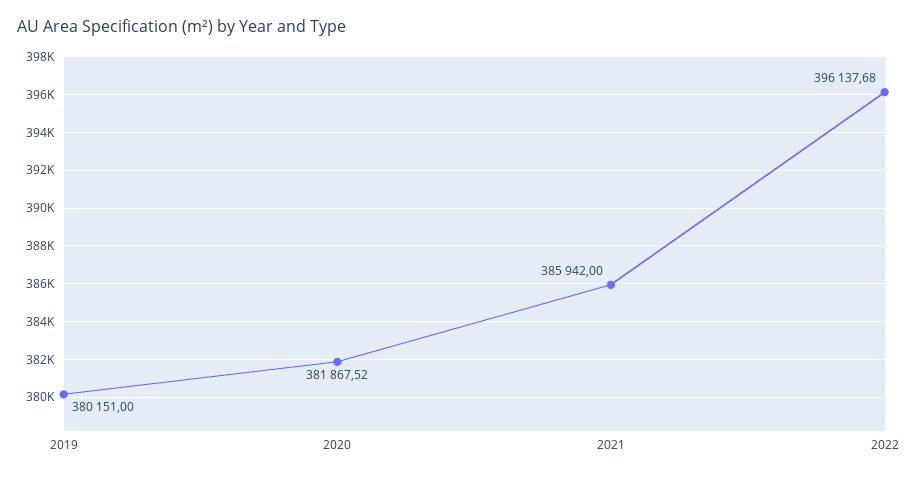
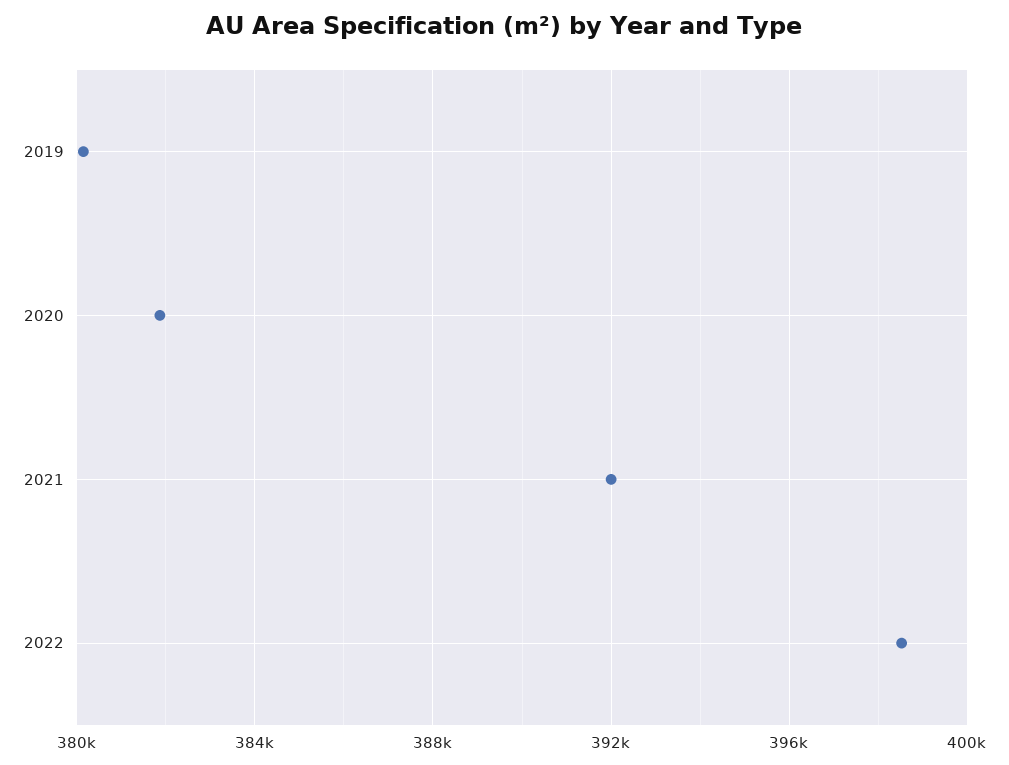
2021: 385942 -> 392000
2022: 396137.68 -> 398500

